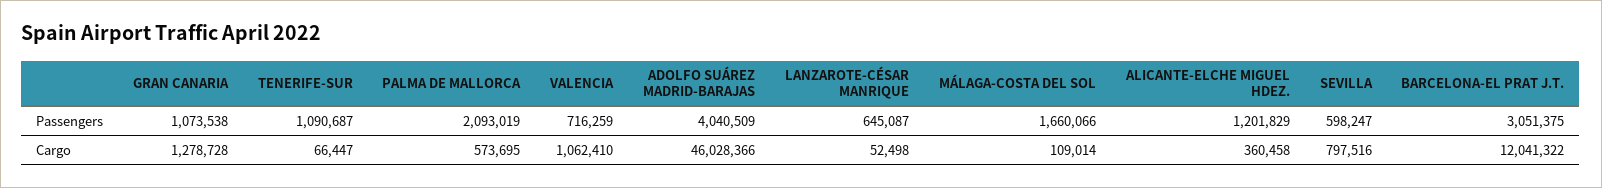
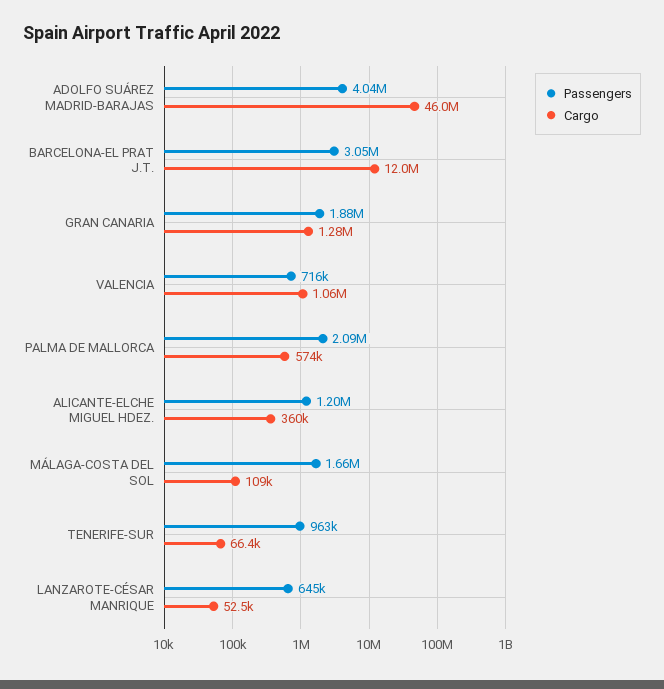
Passengers, GRAN CANARIA: 1073538 -> 1880000
Passengers, TENERIFE-SUR: 1090687 -> 963000
Passengers, SEVILLA: 598247 -> none
Cargo, SEVILLA: 797516 -> none

